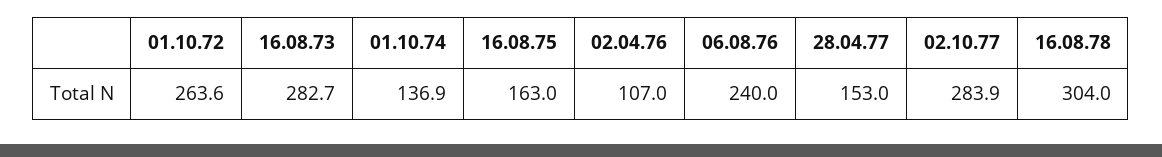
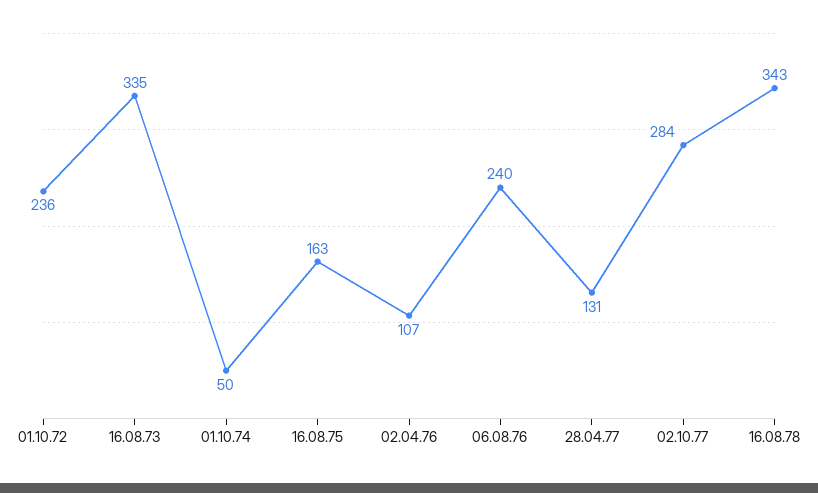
01.10.72: 263.6 -> 236
16.08.73: 282.7 -> 335
01.10.74: 136.9 -> 50
28.04.77: 153 -> 131
16.08.78: 304 -> 343

